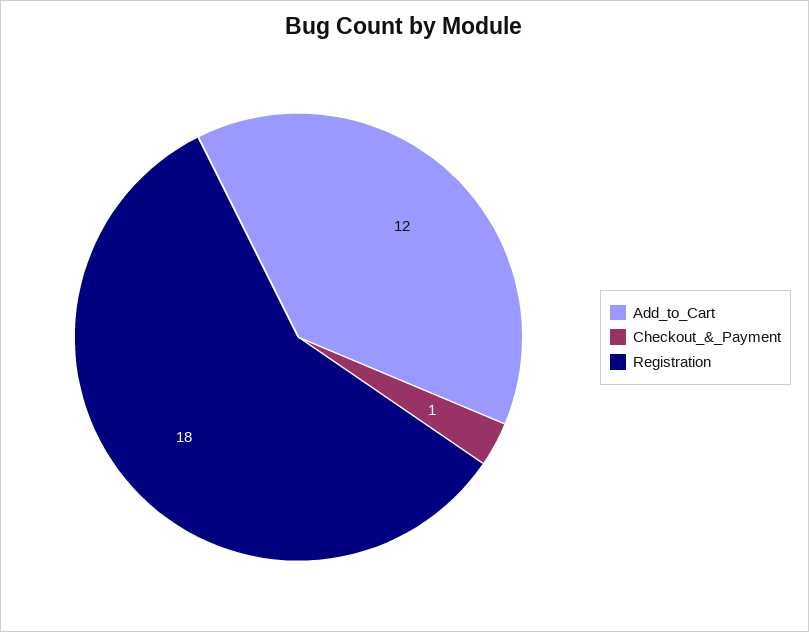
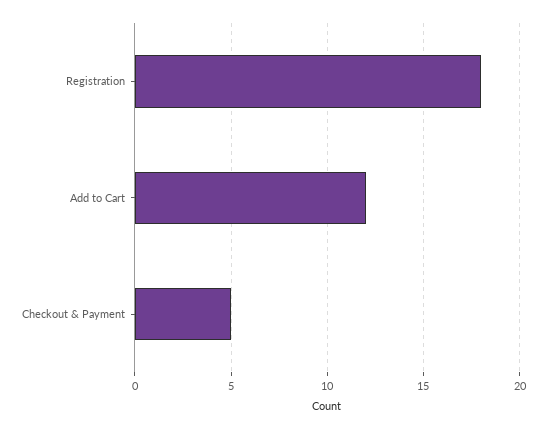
Checkout_&_Payment: 1 -> 5

